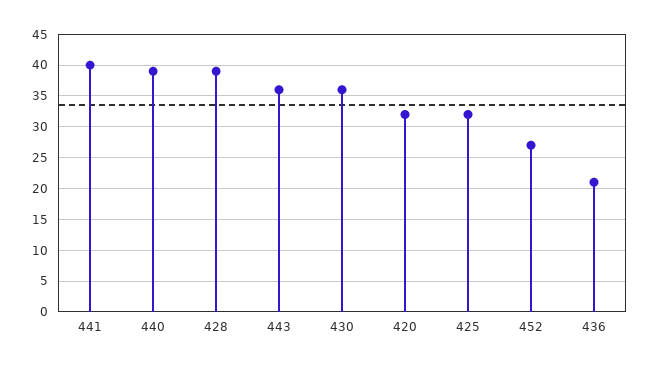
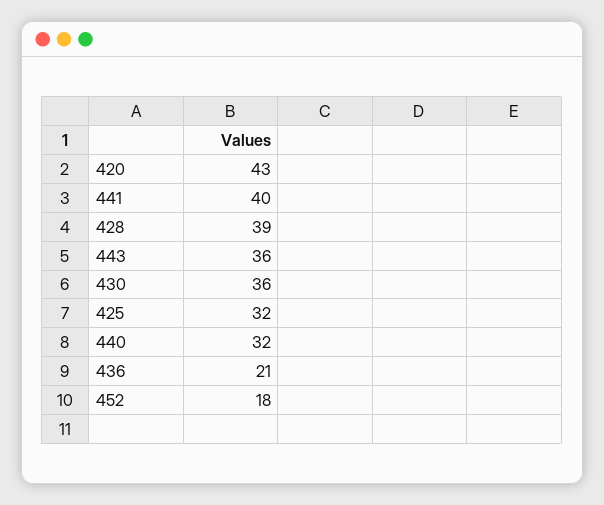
440: 39 -> 32
420: 32 -> 43
452: 27 -> 18

